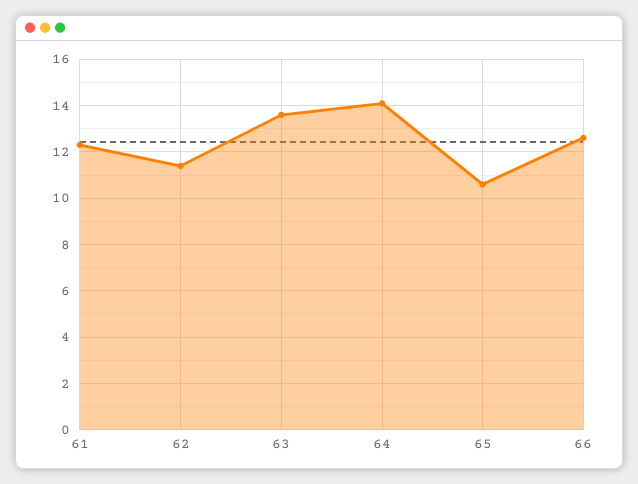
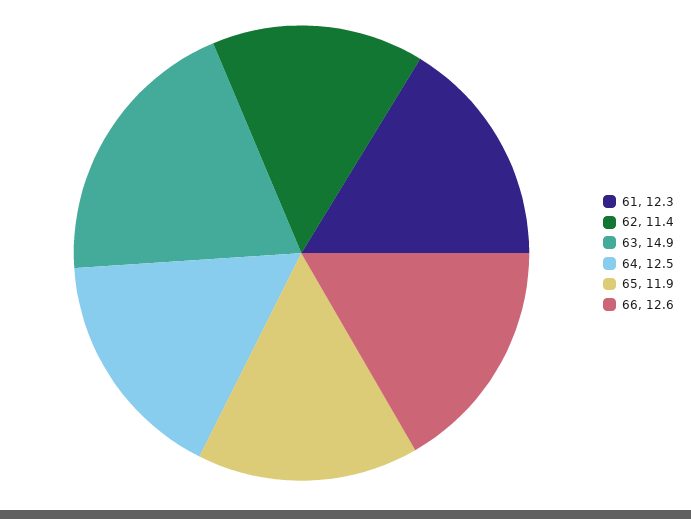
63: 13.5 -> 14.9
64: 14 -> 12.5
65: 10.5 -> 11.9

